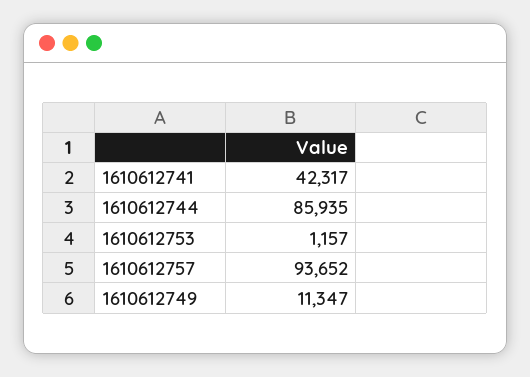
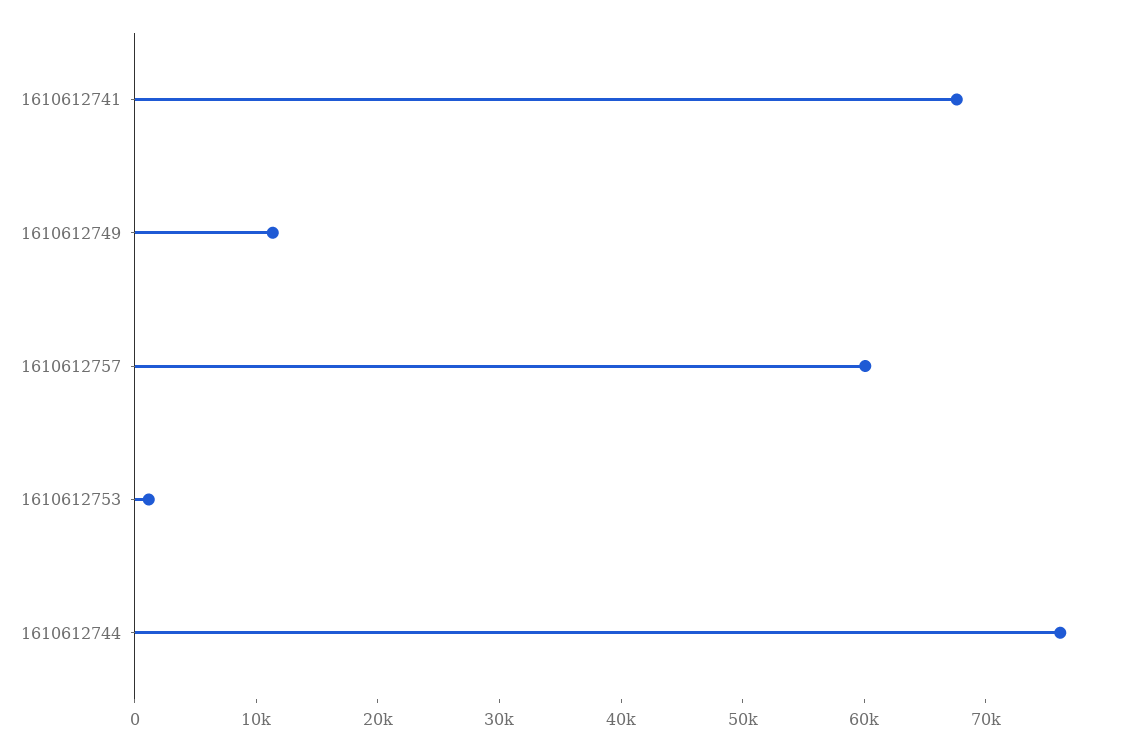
1610612741: 42317 -> 68000
1610612744: 85935 -> 76000
1610612757: 93652 -> 60000

